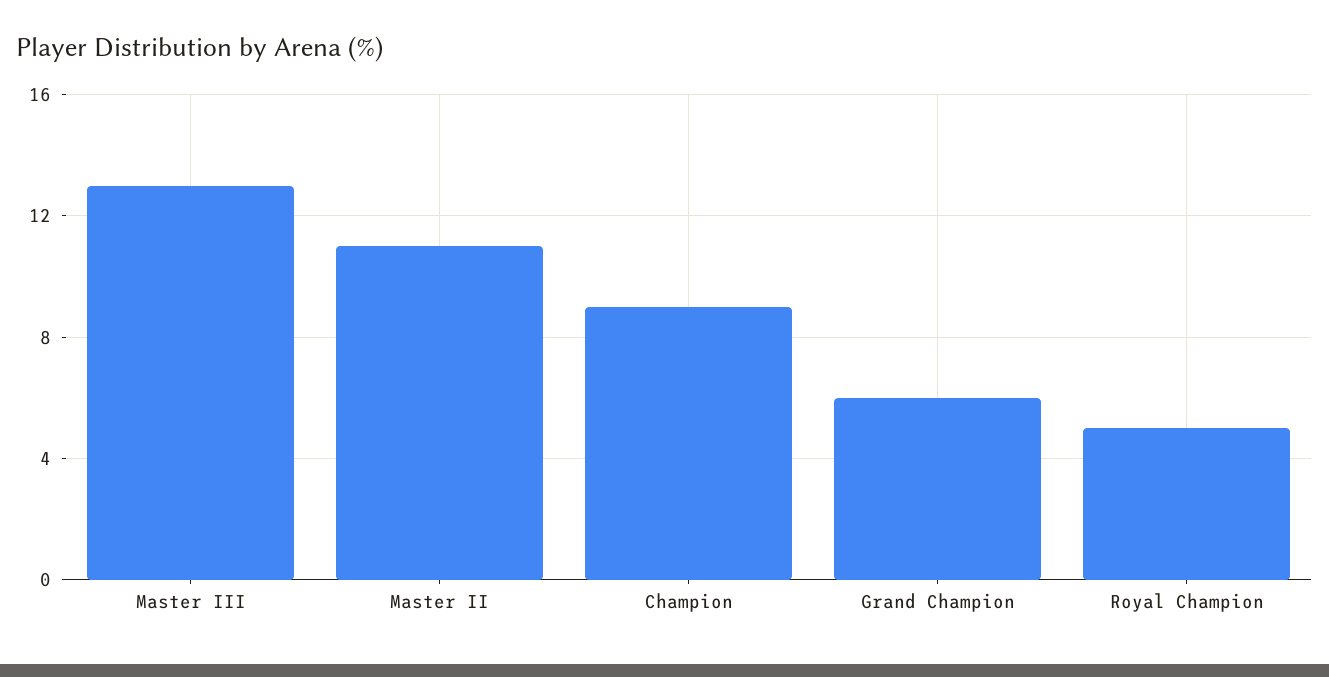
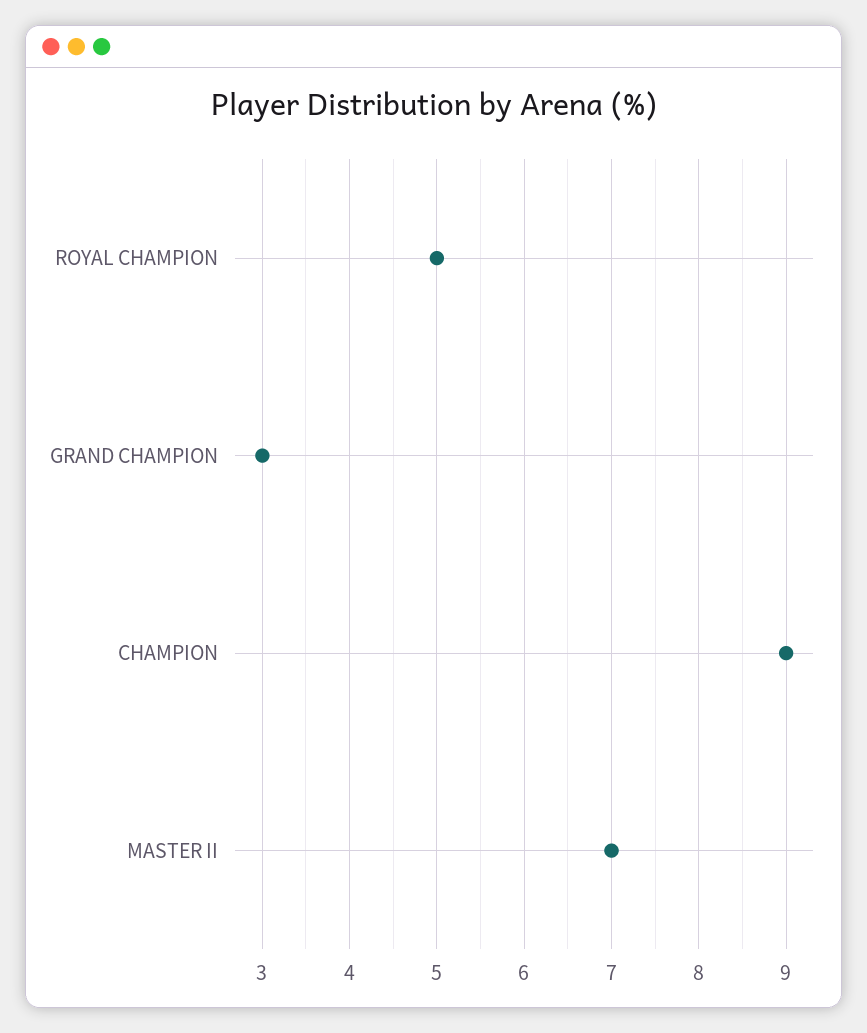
Master III: 13 -> none
Master II: 11 -> 7
Grand Champion: 6 -> 3

